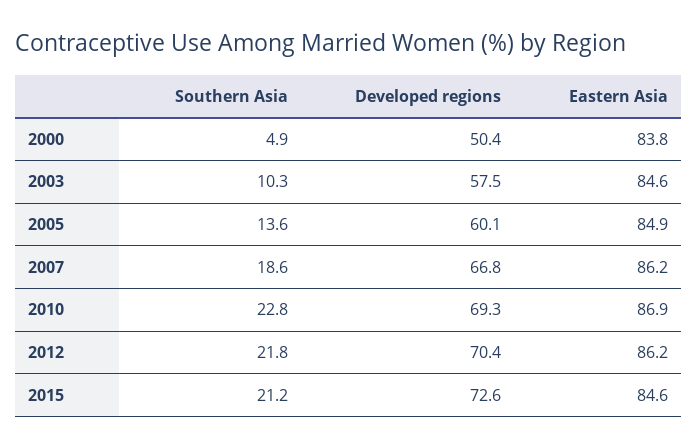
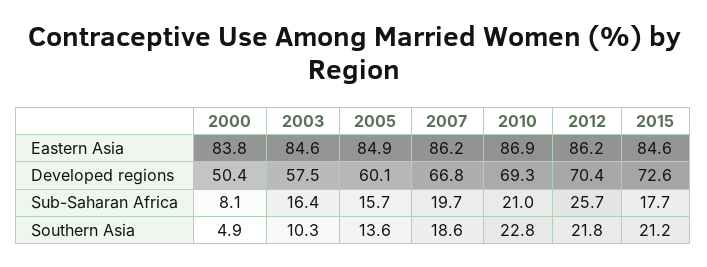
Sub-Saharan Africa, 2000: none -> 8.1
Sub-Saharan Africa, 2003: none -> 16.4
Sub-Saharan Africa, 2005: none -> 15.7
Sub-Saharan Africa, 2007: none -> 19.7
Sub-Saharan Africa, 2010: none -> 21
Sub-Saharan Africa, 2012: none -> 25.7
Sub-Saharan Africa, 2015: none -> 17.7

